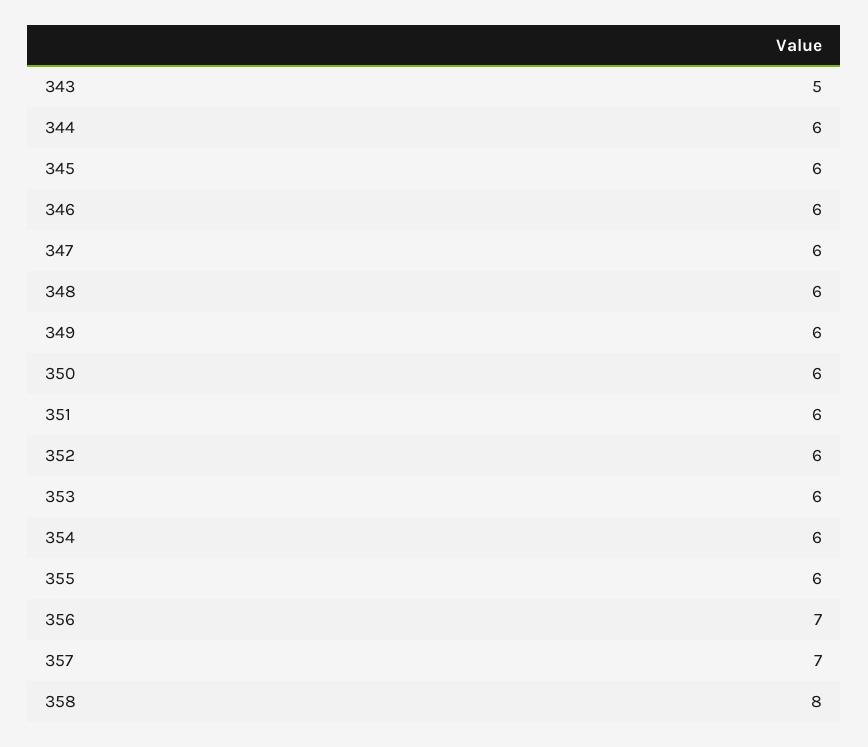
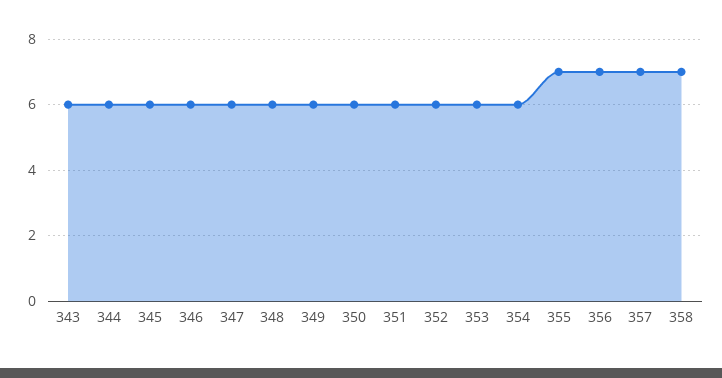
343: 5 -> 6
355: 6 -> 7
358: 8 -> 7

